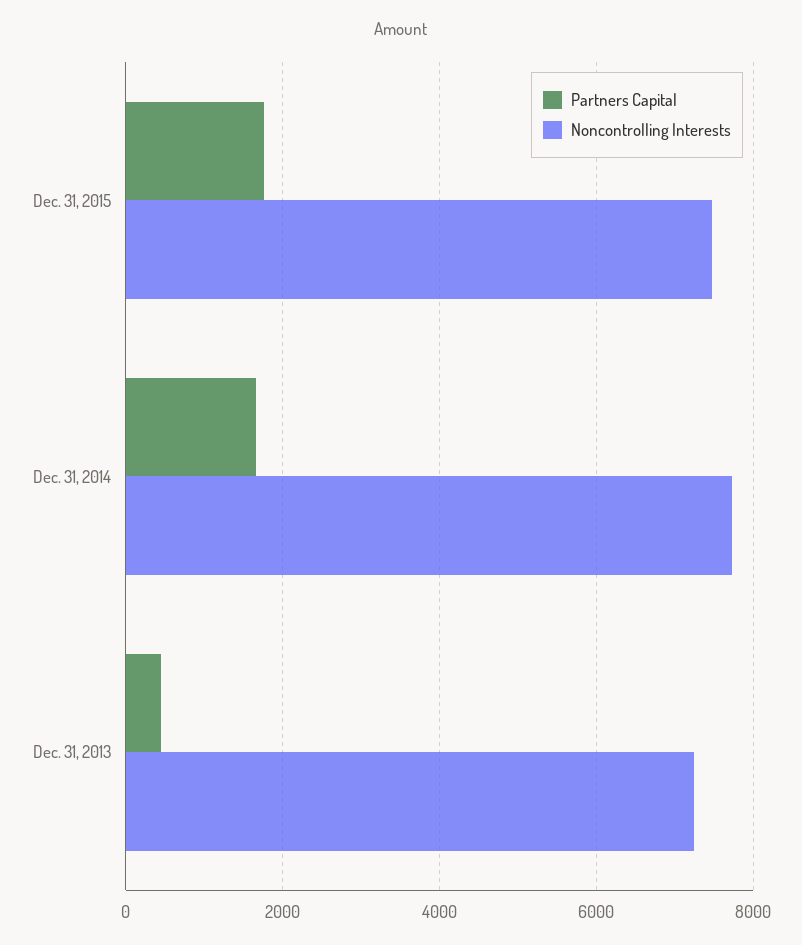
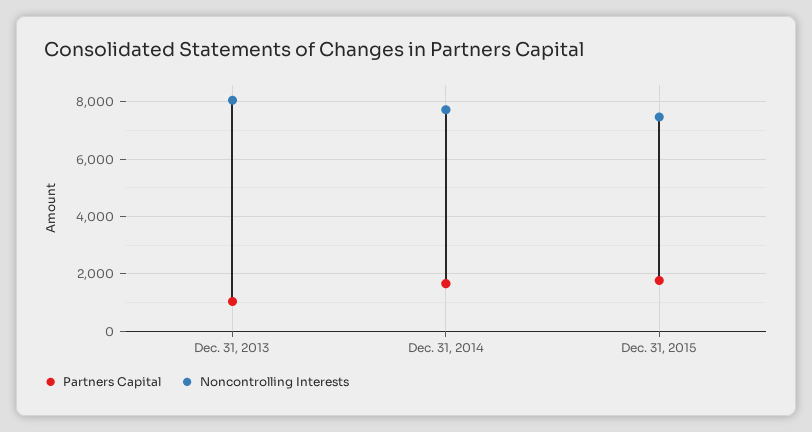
Partners Capital, Dec. 31, 2013: 400 -> 1000
Noncontrolling Interests, Dec. 31, 2013: 7200 -> 8000

